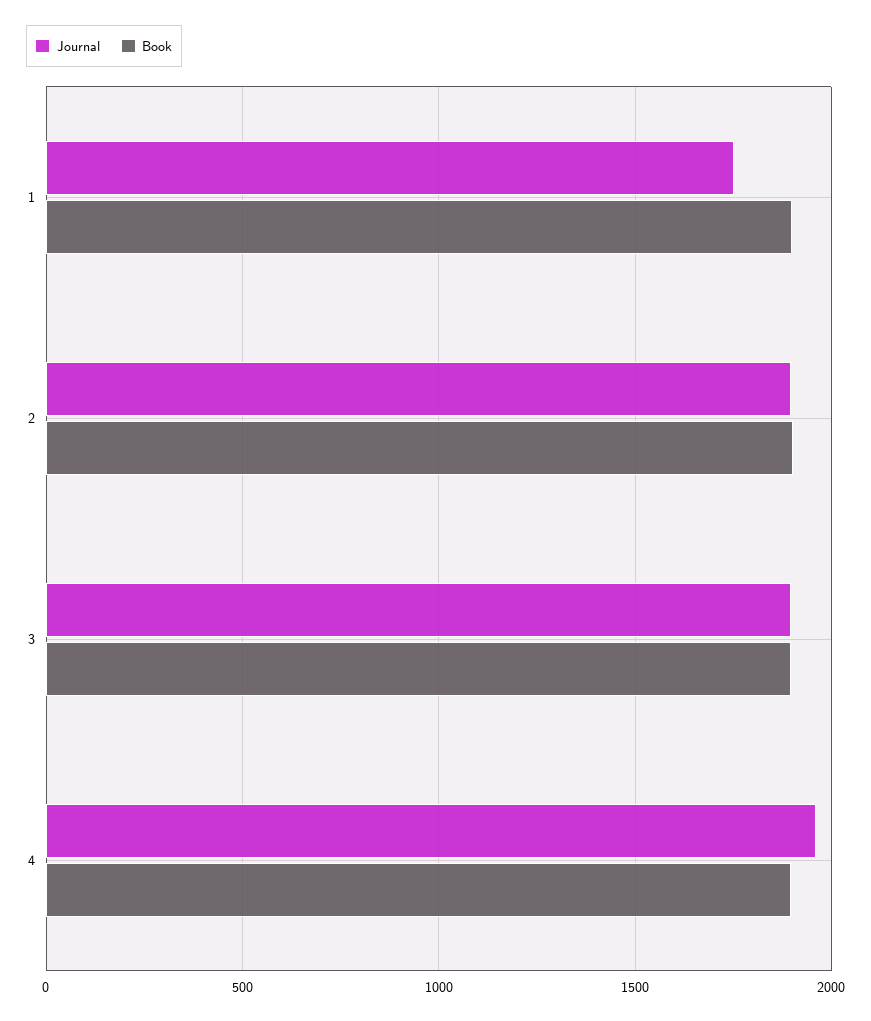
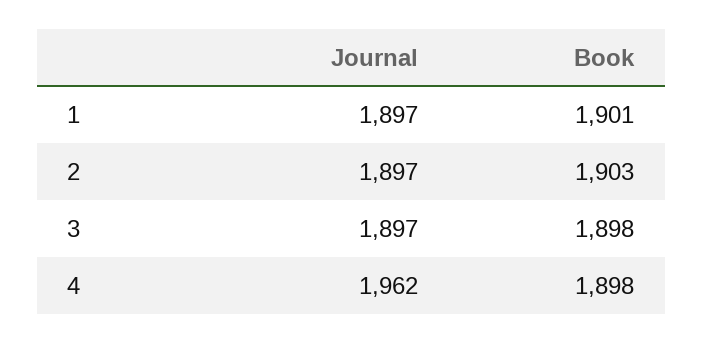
Journal, 1: 1750 -> 1897

